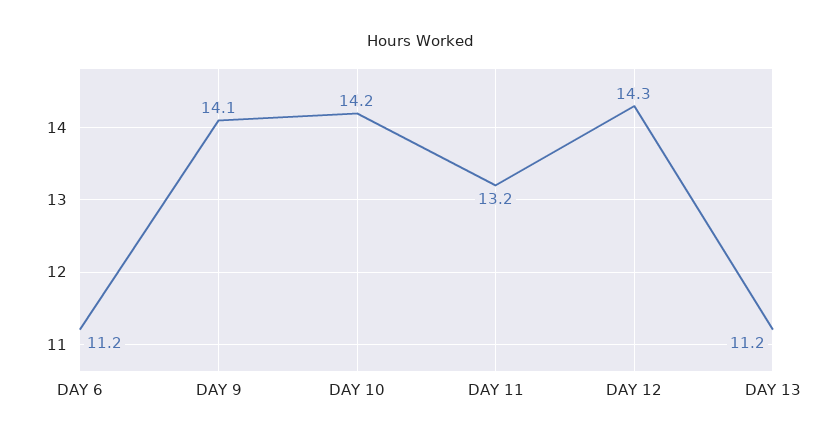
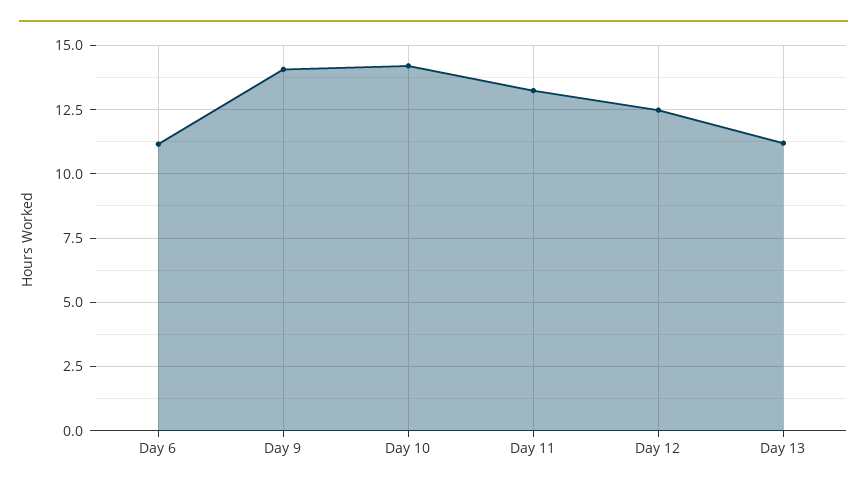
DAY 12: 14.3 -> 12.5

